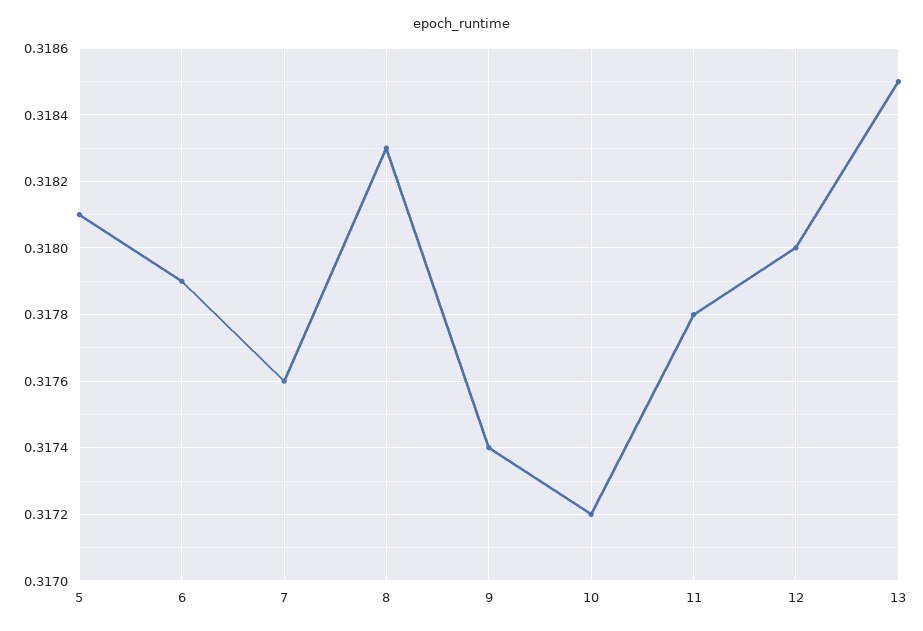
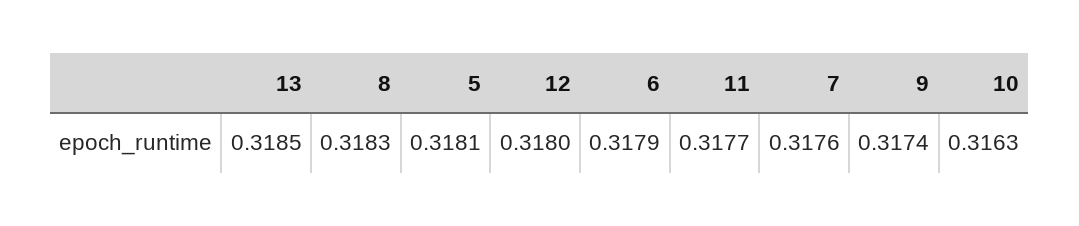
10: 0.3172 -> 0.3163
11: 0.3178 -> 0.3177

